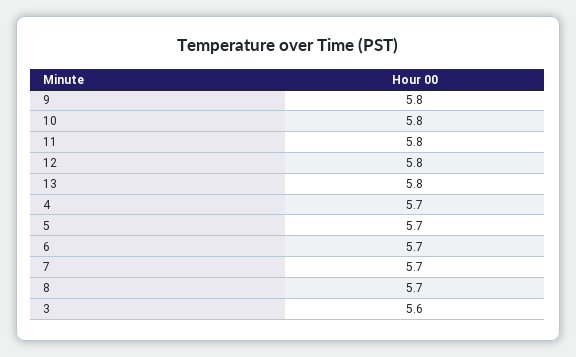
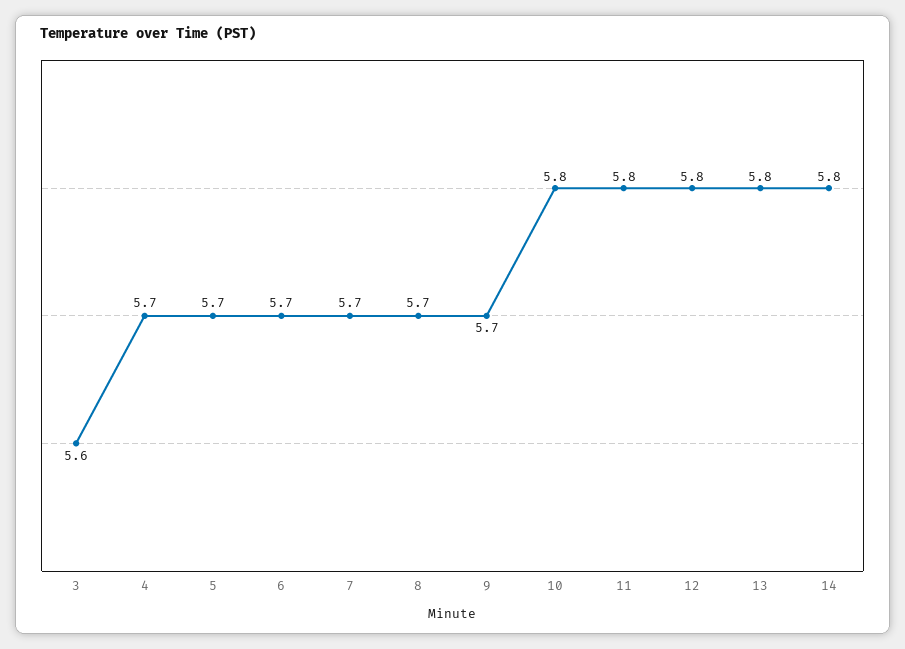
9: 5.8 -> 5.7
14: none -> 5.8

